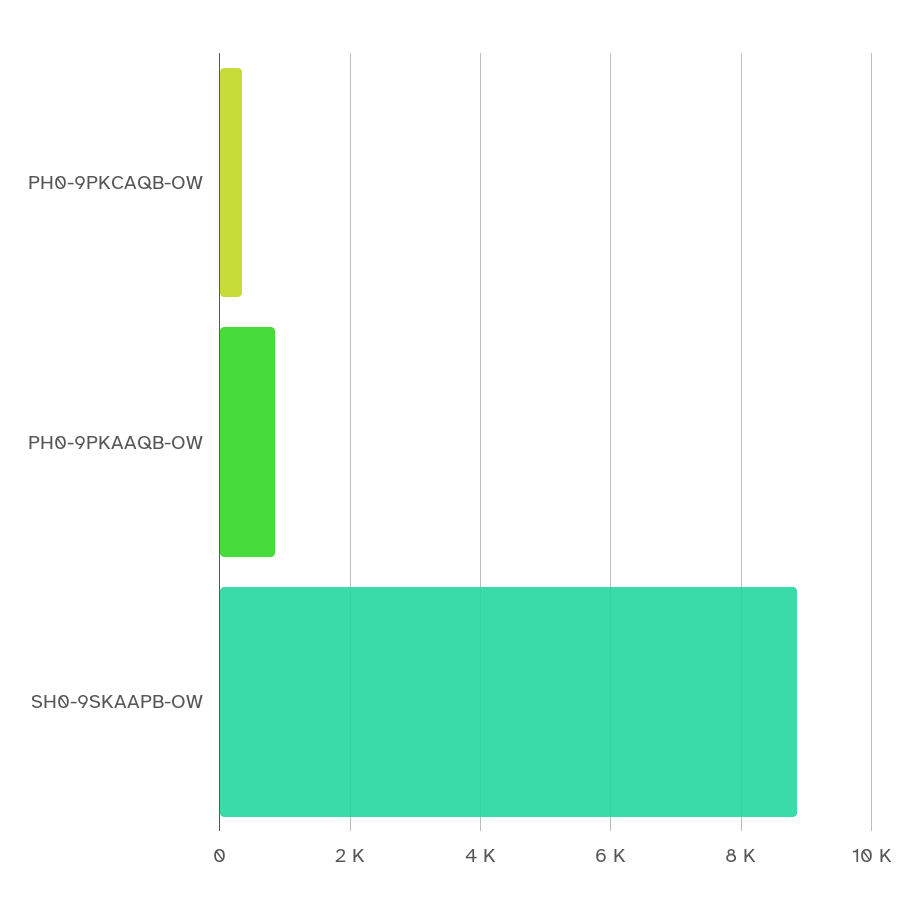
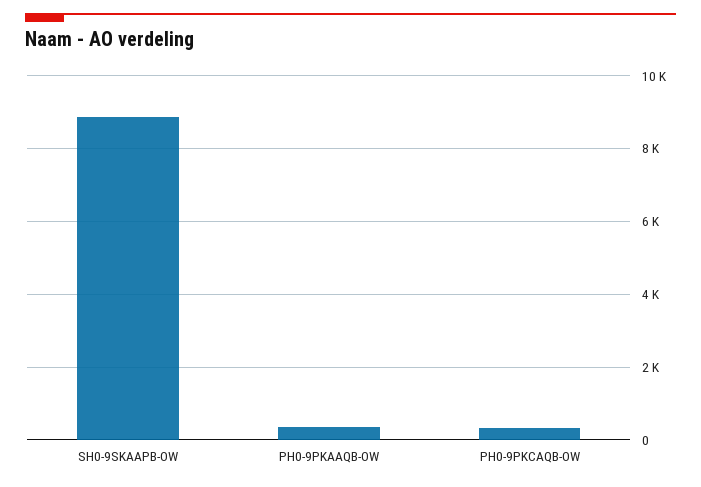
PH0-9PKAAQB-OW: 800 -> 400

